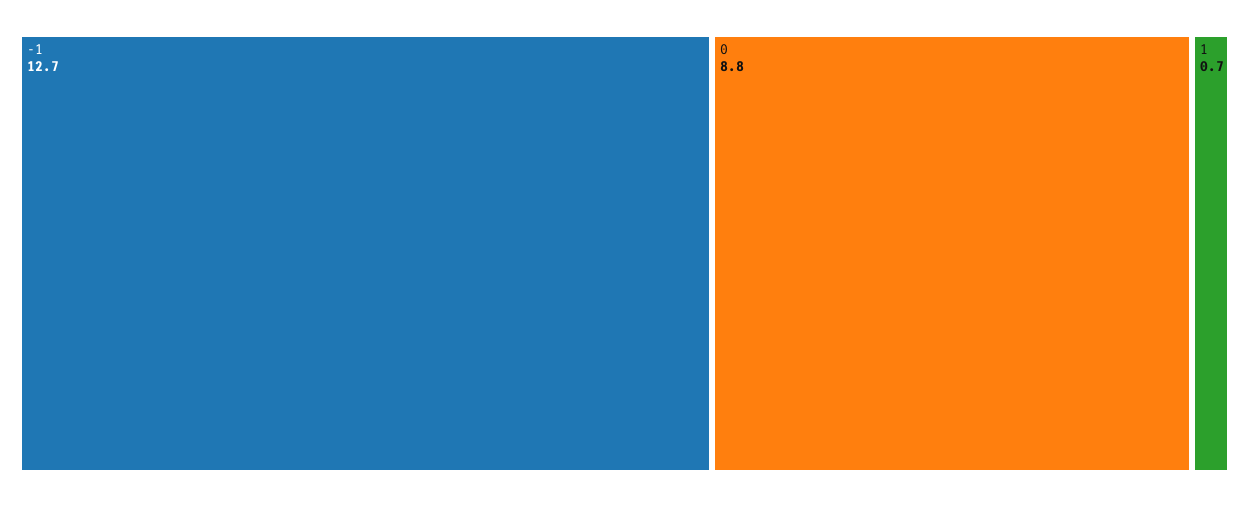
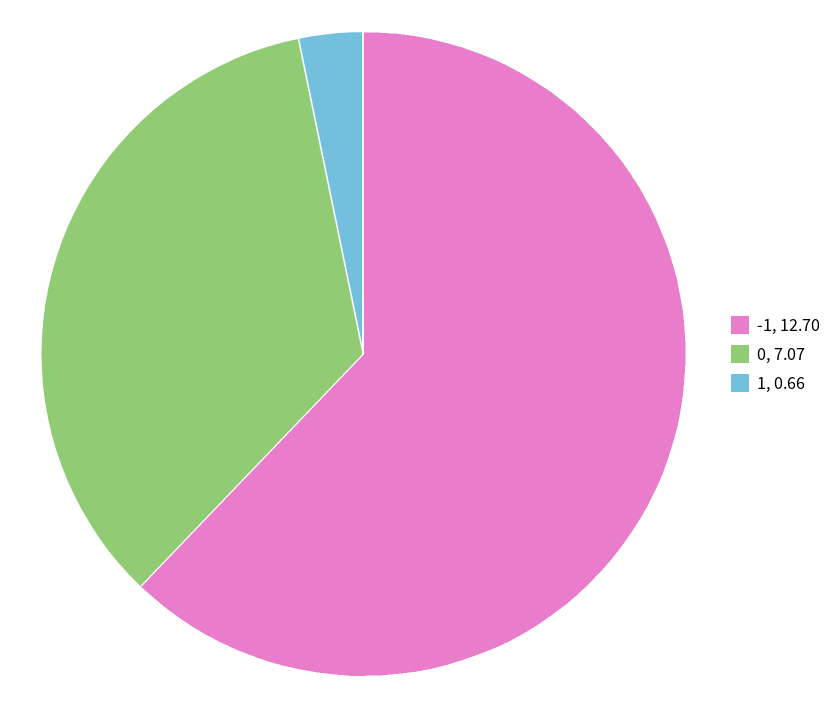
0: 8.8 -> 7.07

